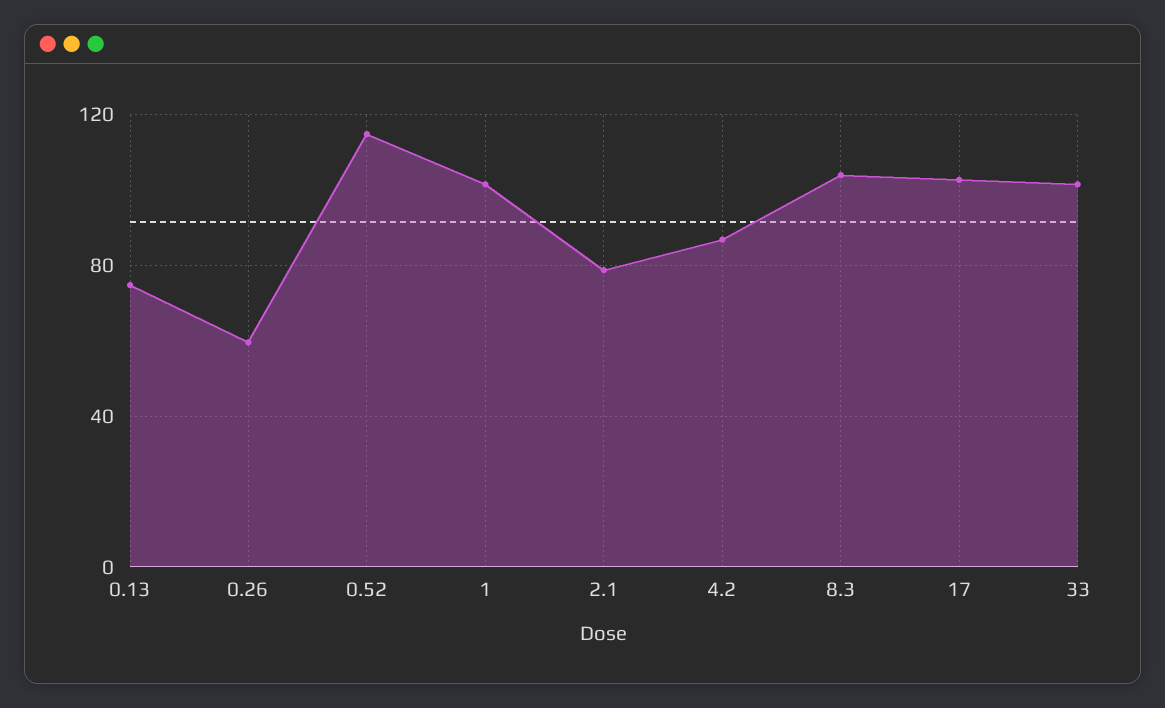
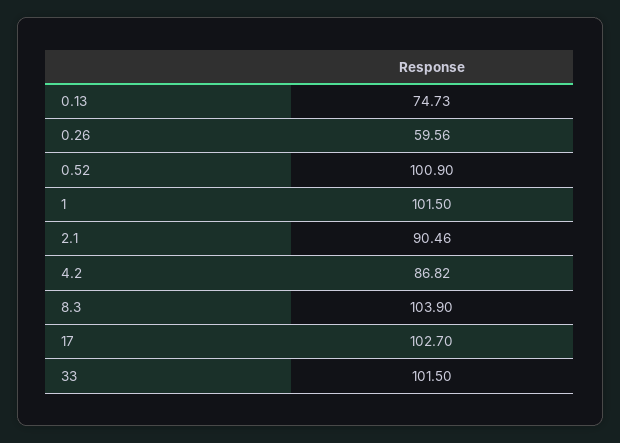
0.52: 115 -> 100.9
2.1: 80 -> 90.46

